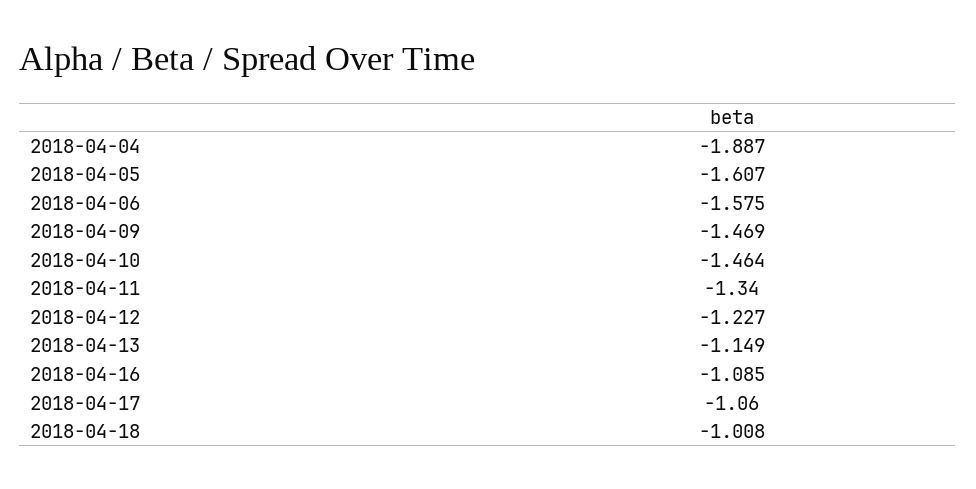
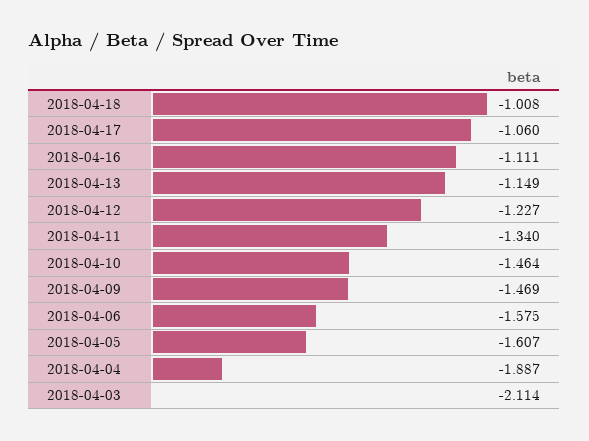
2018-04-16: -1.085 -> -1.111
2018-04-03: none -> -2.114

